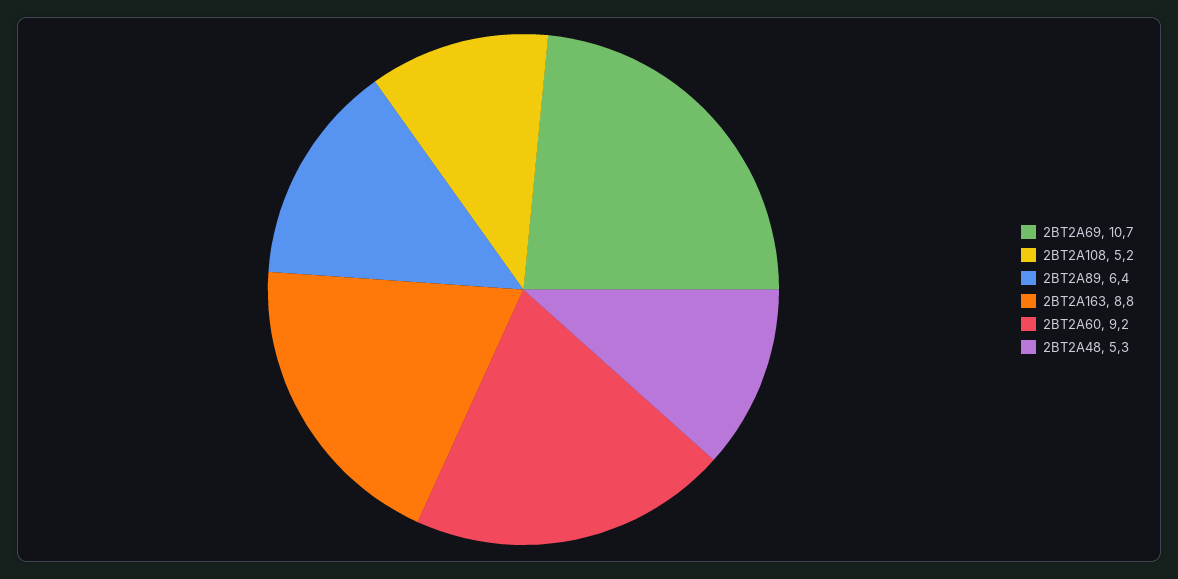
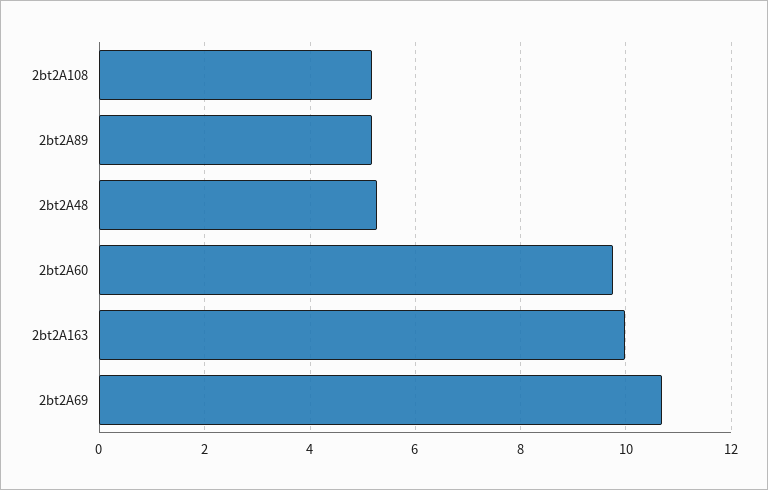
2BT2A89: 6.4 -> 5.2
2BT2A163: 8.8 -> 10
2BT2A60: 9.2 -> 9.8

